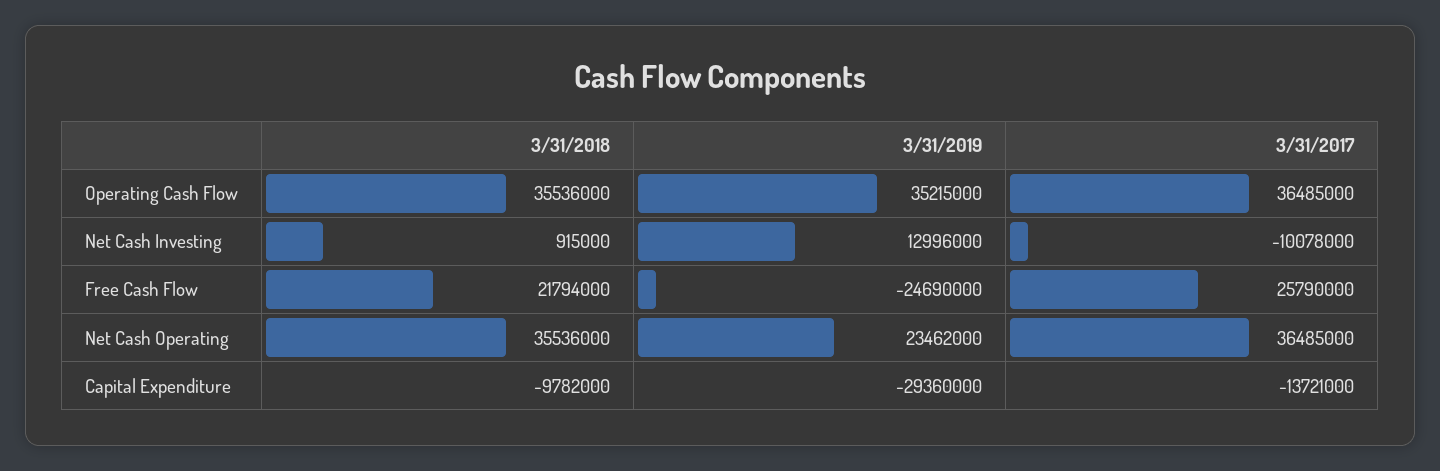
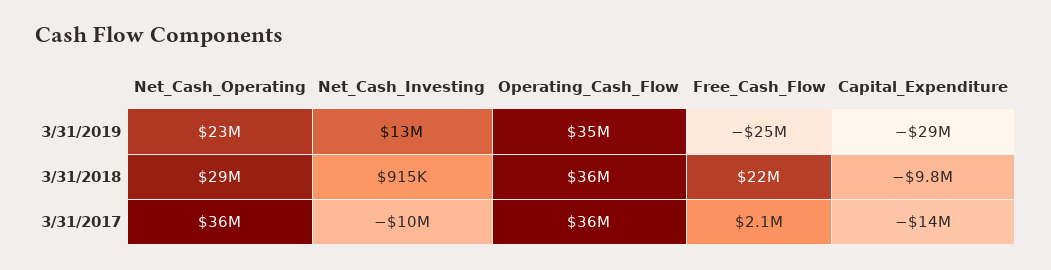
3/31/2017, Free Cash Flow: 25790000 -> 2100000
3/31/2018, Net Cash Operating: 35536000 -> 29000000

